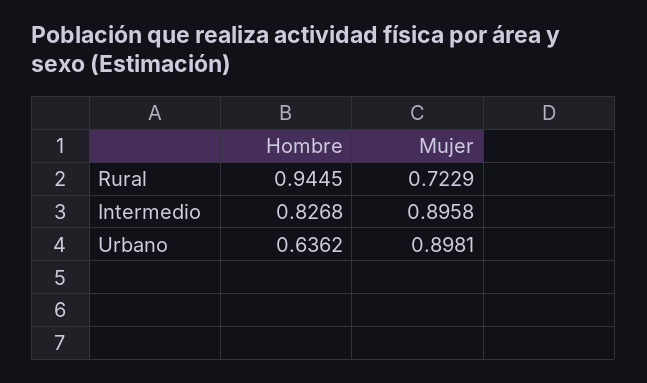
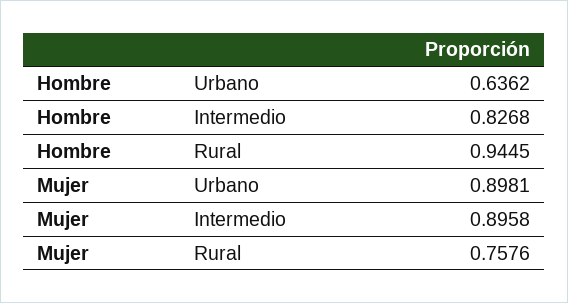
Mujer, Rural: 0.7229 -> 0.7576

